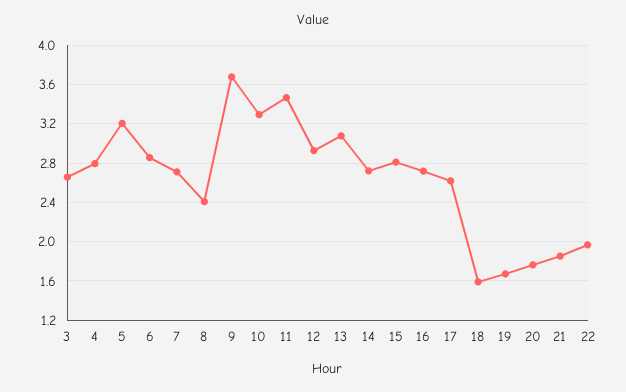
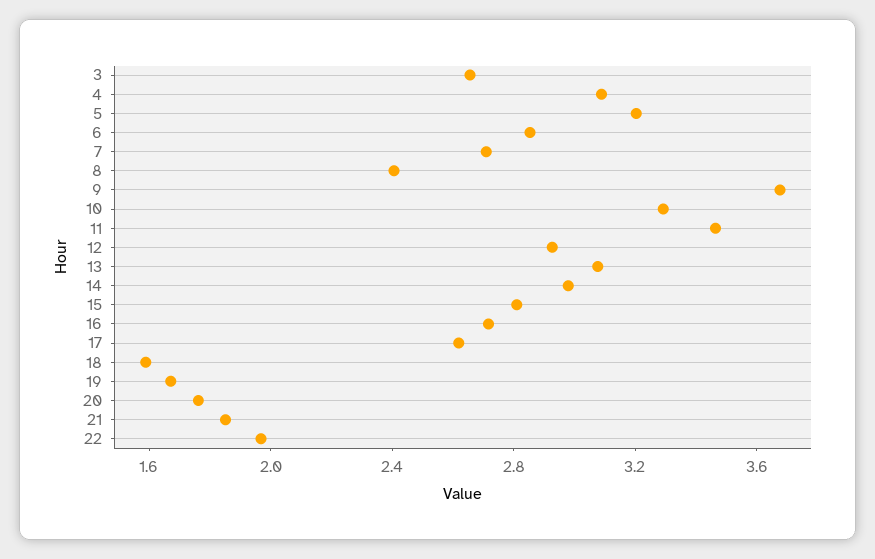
4: 2.8 -> 3.1
14: 2.7 -> 3

